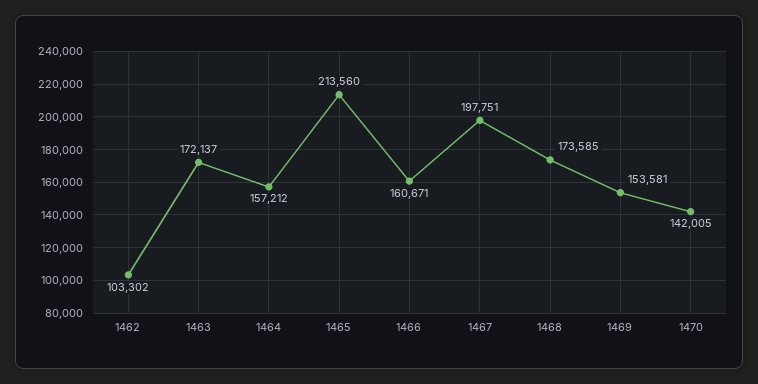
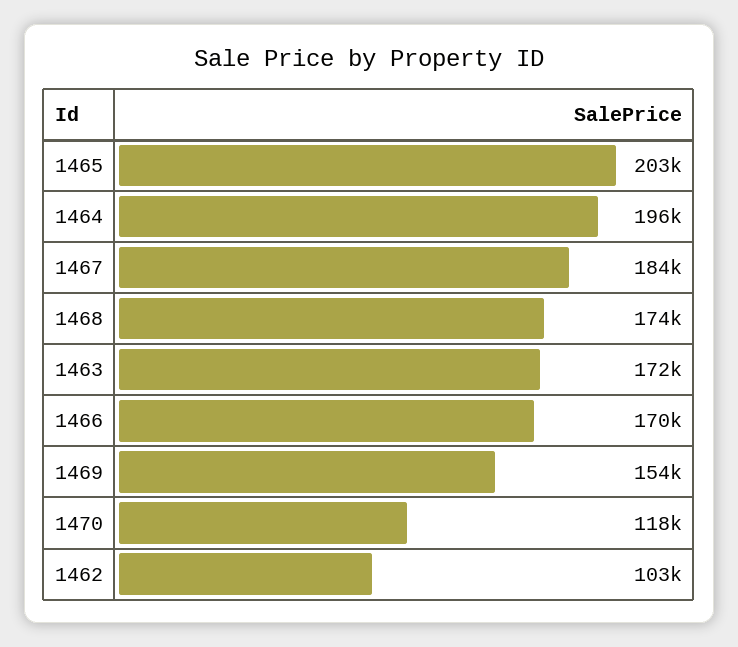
1464: 157212 -> 196000
1465: 213560 -> 203000
1466: 160671 -> 170000
1467: 197751 -> 184000
1470: 142005 -> 118000

